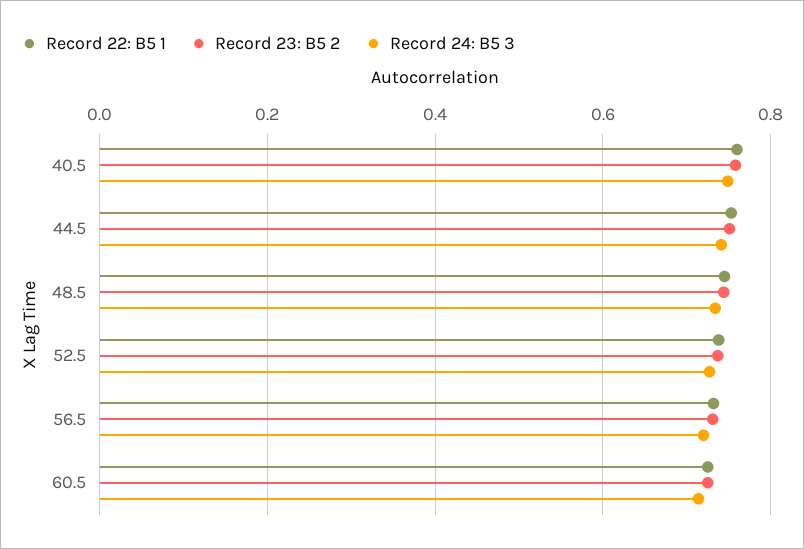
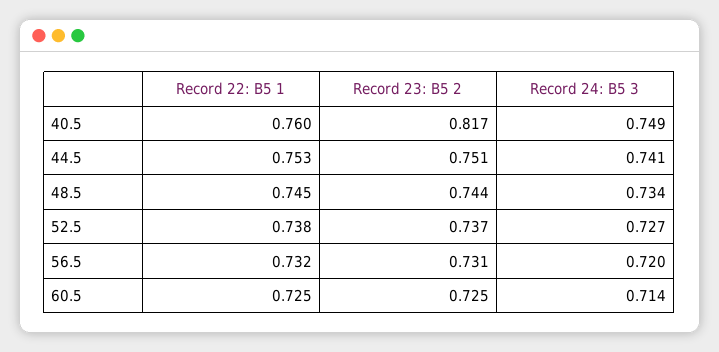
Record 23: B5 2, 40.5: 0.76 -> 0.817

